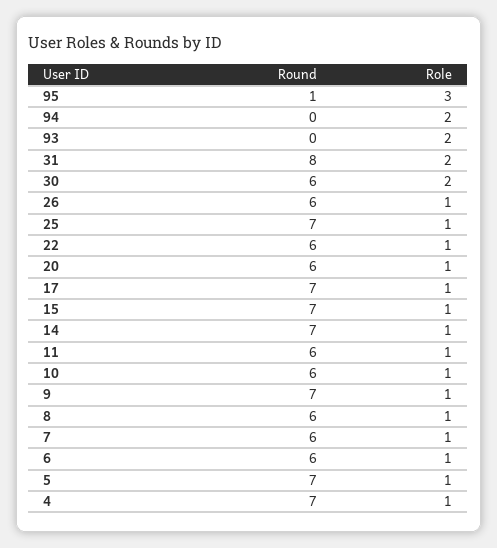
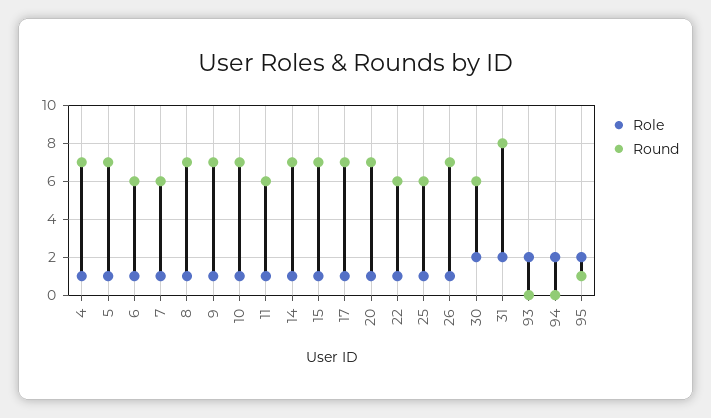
Role, 95: 3 -> 2
Round, 26: 6 -> 7
Round, 25: 7 -> 6
Round, 20: 6 -> 7
Round, 10: 6 -> 7
Round, 8: 6 -> 7

